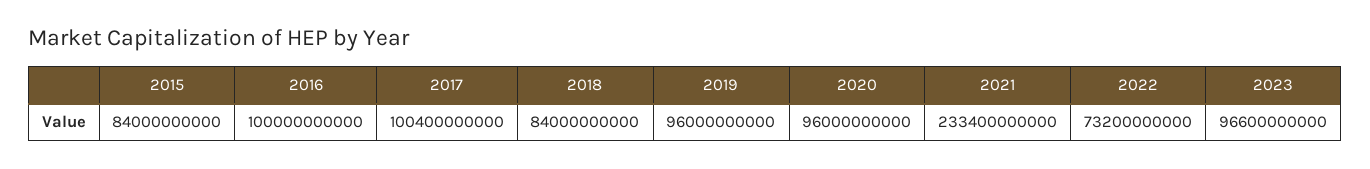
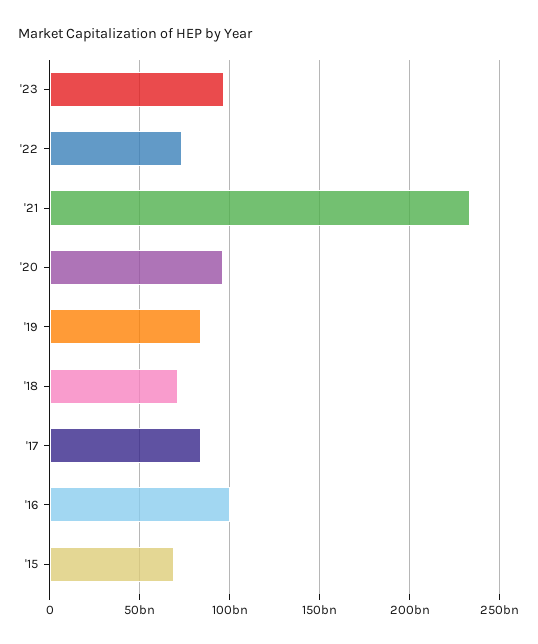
2015: 84000000000 -> 70000000000
2017: 100400000000 -> 85000000000
2018: 84000000000 -> 70000000000
2019: 96000000000 -> 85000000000

